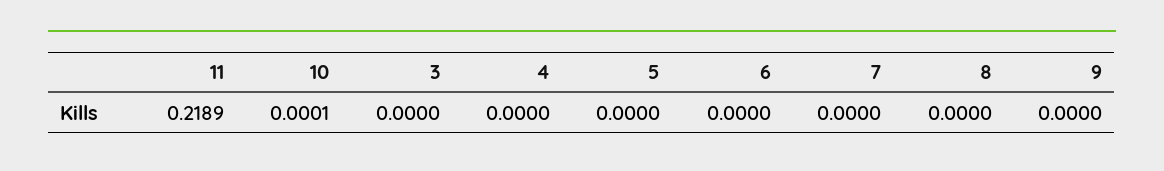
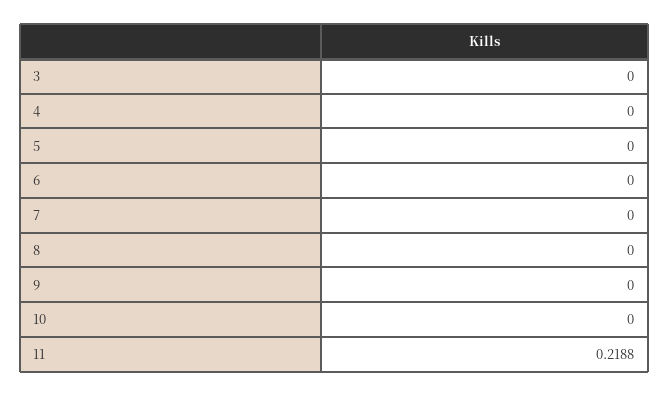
11: 0.2189 -> 0.2188
10: 0.0001 -> 0

